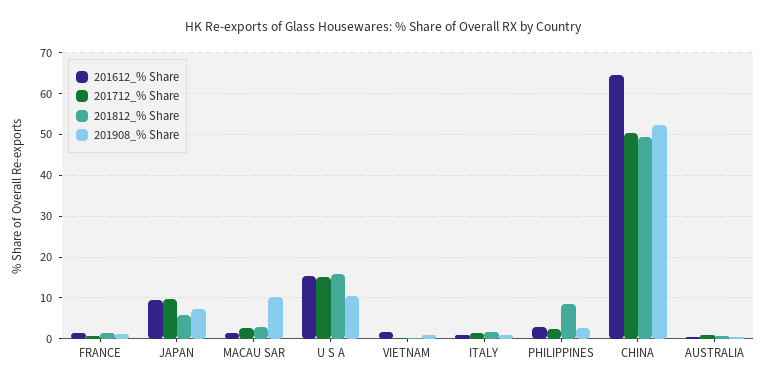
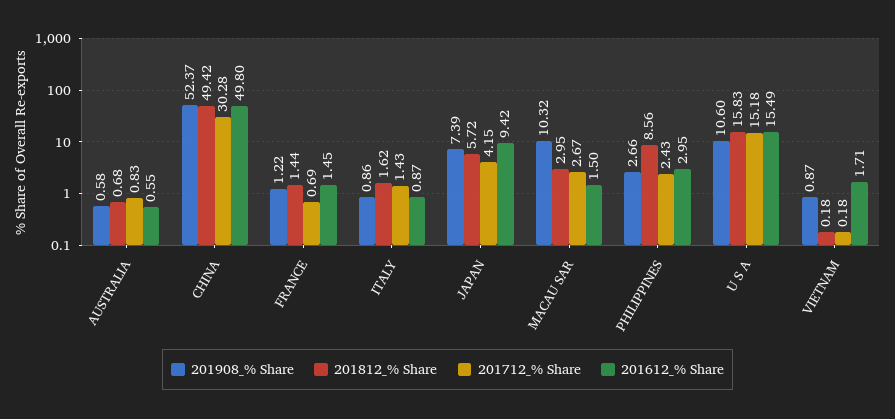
201712_% Share, JAPAN: 10 -> 4.15
201612_% Share, CHINA: 64 -> 49.8
201712_% Share, CHINA: 50 -> 30.28

